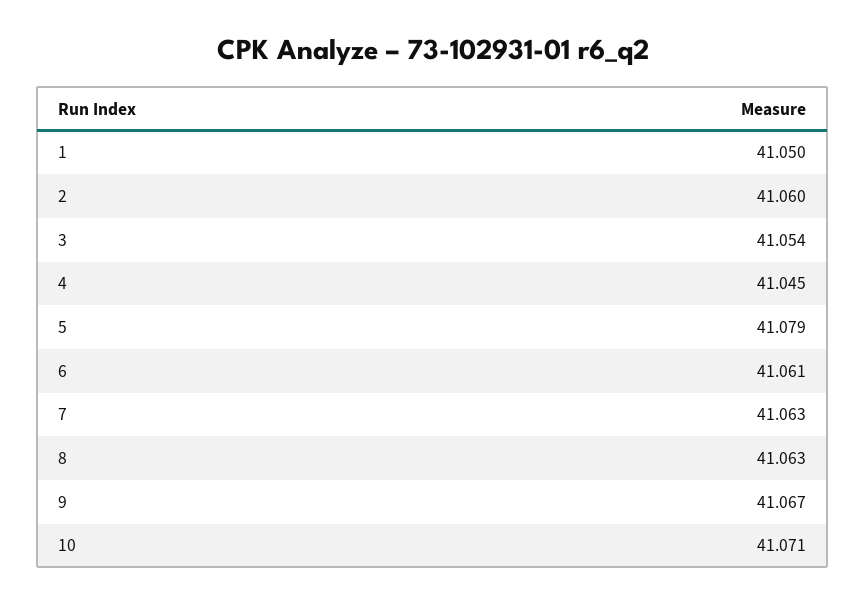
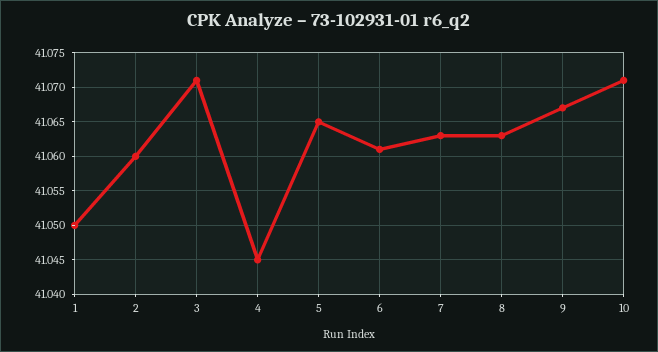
3: 41.054 -> 41.071
5: 41.079 -> 41.065

